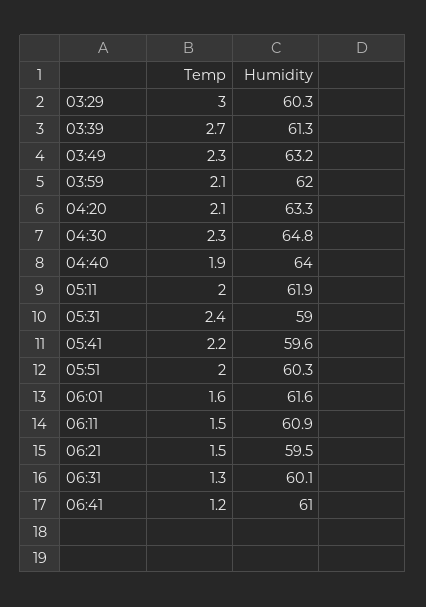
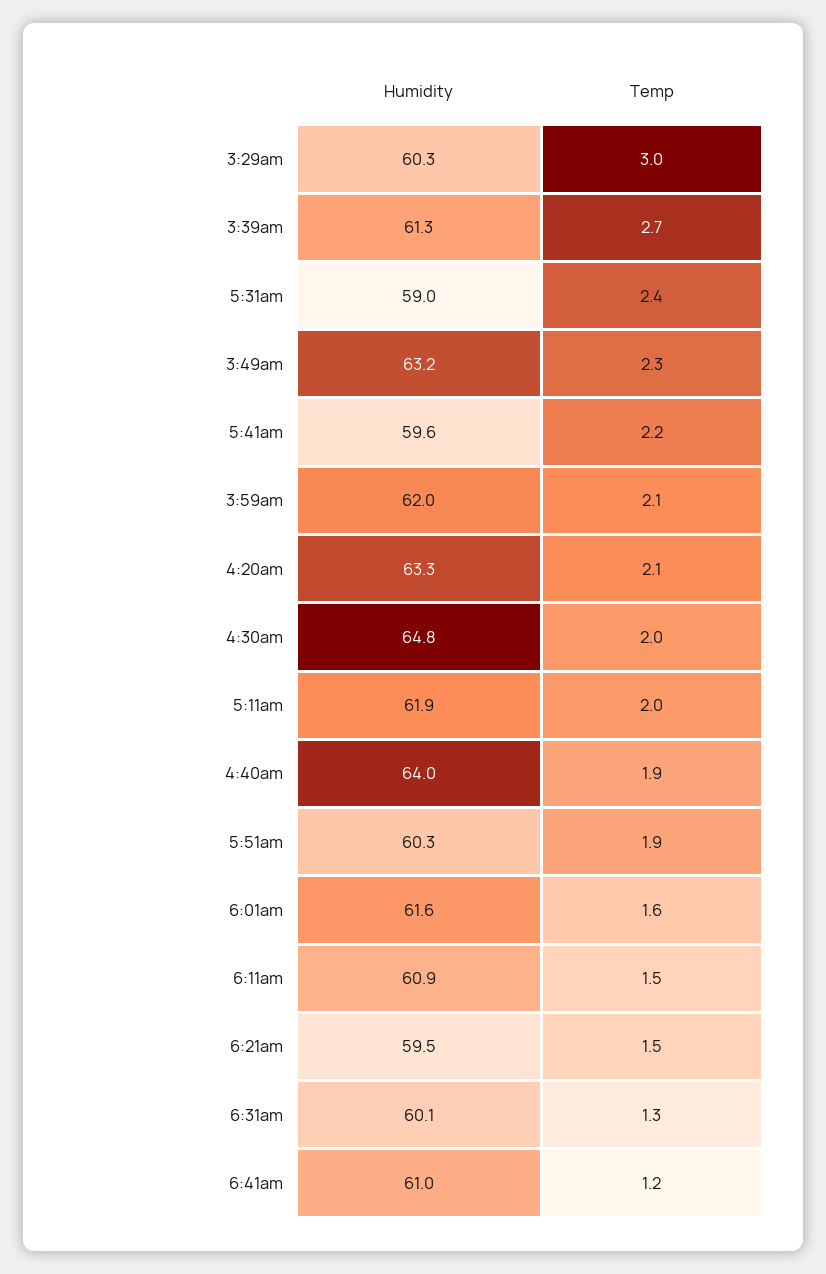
Temp, 04:30: 2.3 -> 2
Temp, 05:51: 2 -> 1.9

